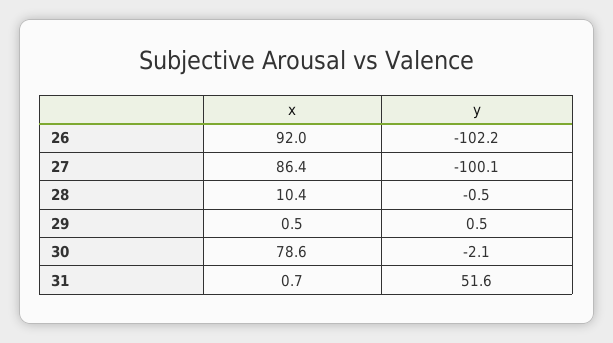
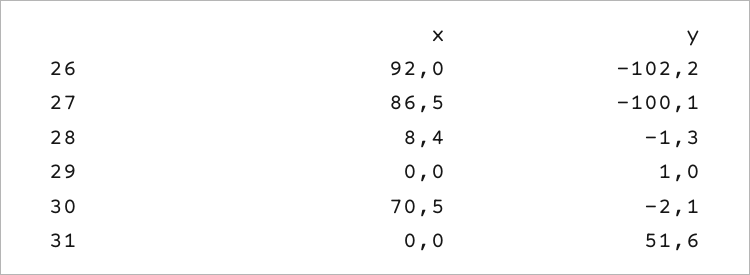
x, 27: 86.4 -> 86.5
x, 28: 10.4 -> 8.4
y, 28: -0.5 -> -1.3
x, 29: 0.5 -> 0
y, 29: 0.5 -> 1
x, 30: 78.6 -> 70.5
x, 31: 0.7 -> 0

